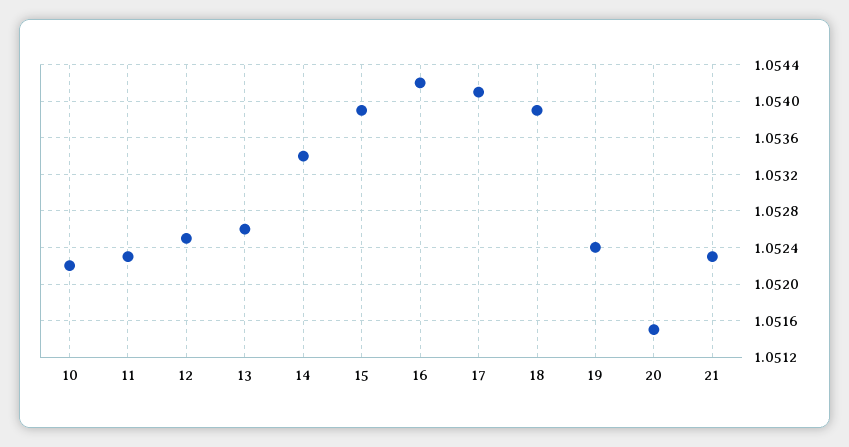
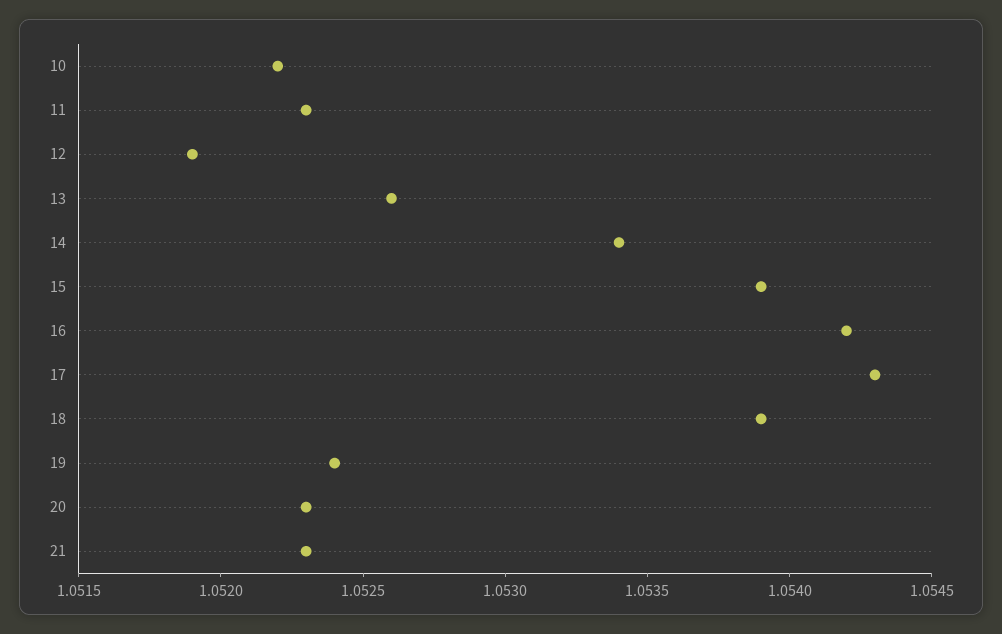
12: 1.0525 -> 1.0519
17: 1.0541 -> 1.0543
20: 1.0515 -> 1.0523

